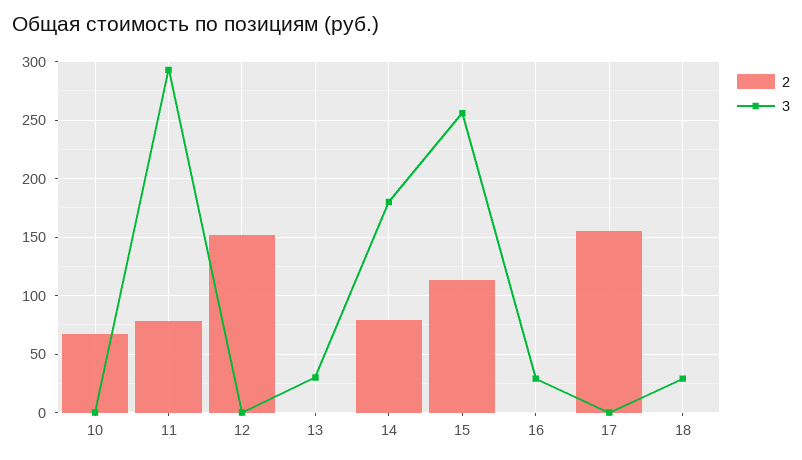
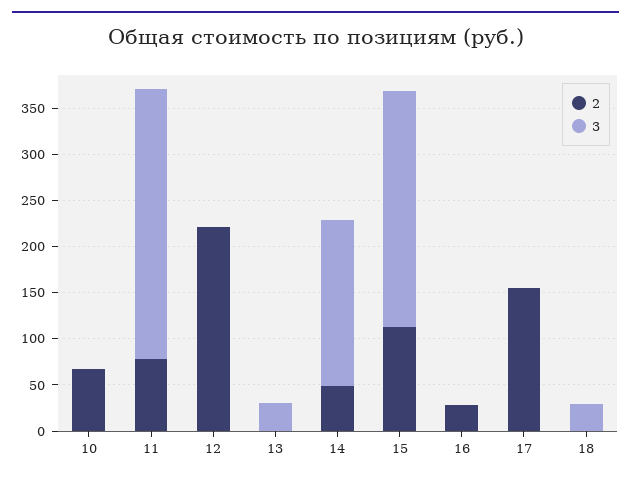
2, 12: 150 -> 220
2, 14: 80 -> 50
2, 16: 0 -> 30
3, 16: 30 -> 0

